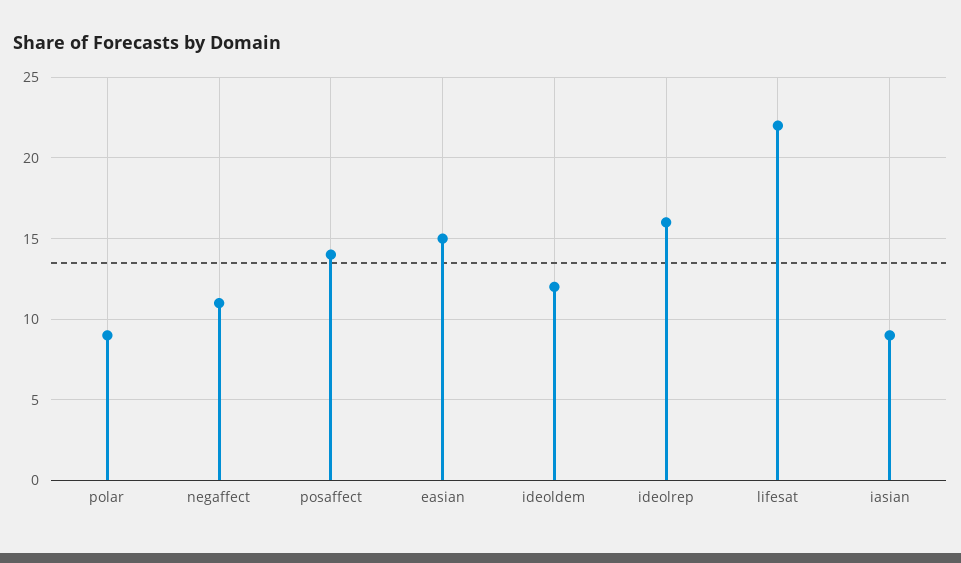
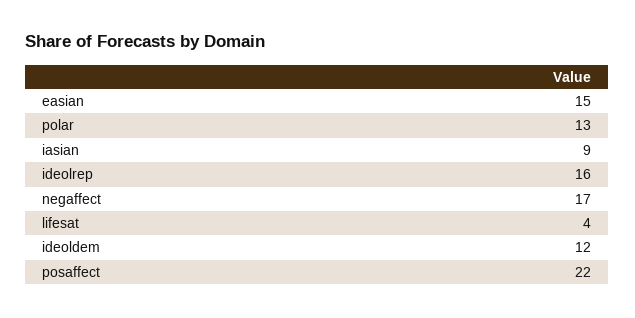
polar: 9 -> 13
negaffect: 11 -> 17
posaffect: 14 -> 22
lifesat: 22 -> 4

